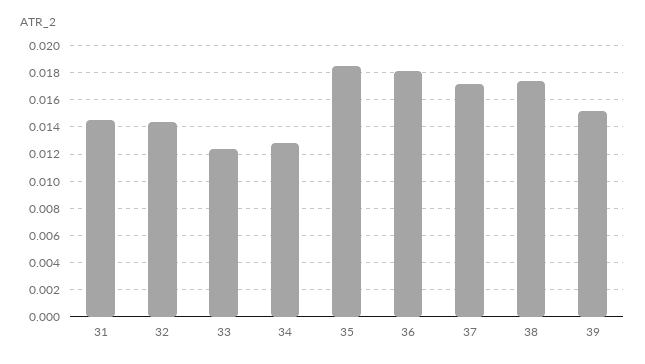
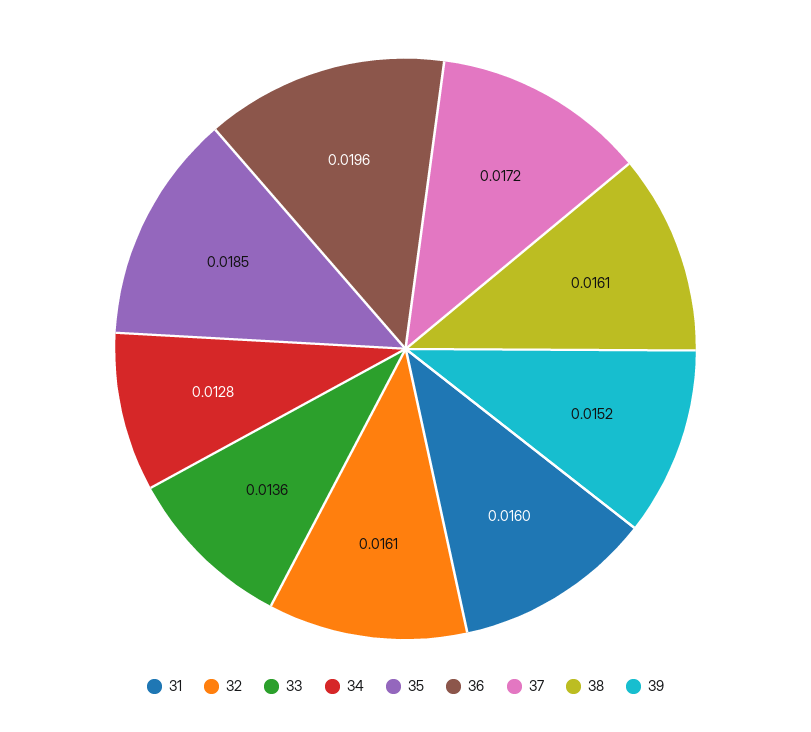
31: 0.0145 -> 0.016
32: 0.0145 -> 0.0161
33: 0.0125 -> 0.0136
36: 0.018 -> 0.0196
38: 0.0175 -> 0.0161

